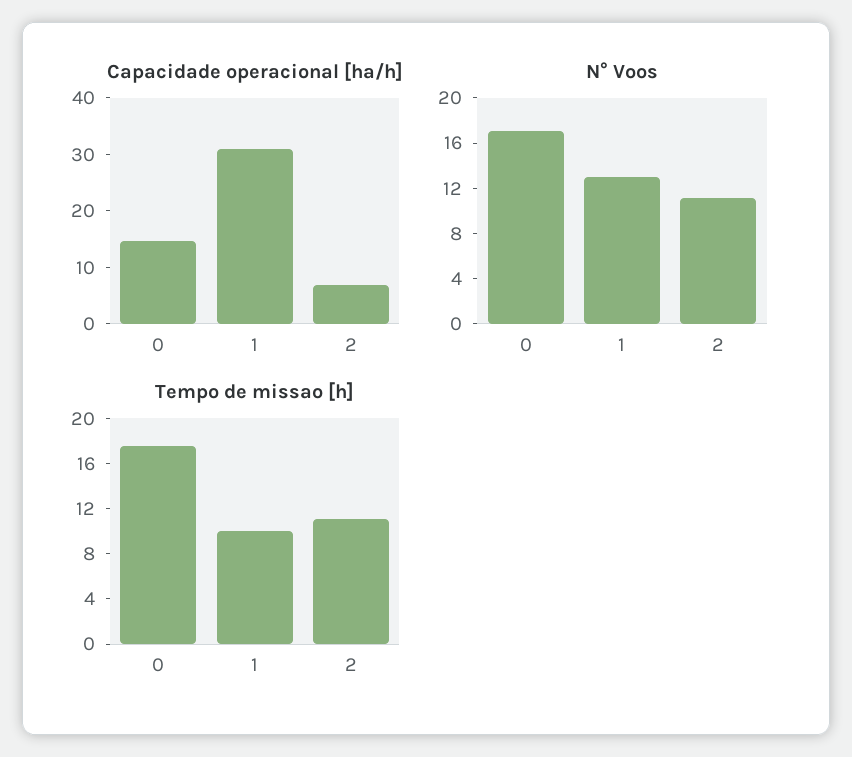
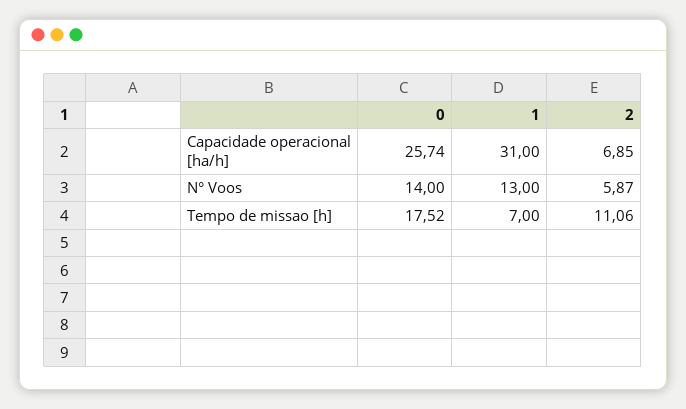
Capacidade operacional [ha/h], 0: 14 -> 25.74
N° Voos, 0: 17 -> 14
N° Voos, 2: 11 -> 5.87
Tempo de missao [h], 1: 10 -> 7

